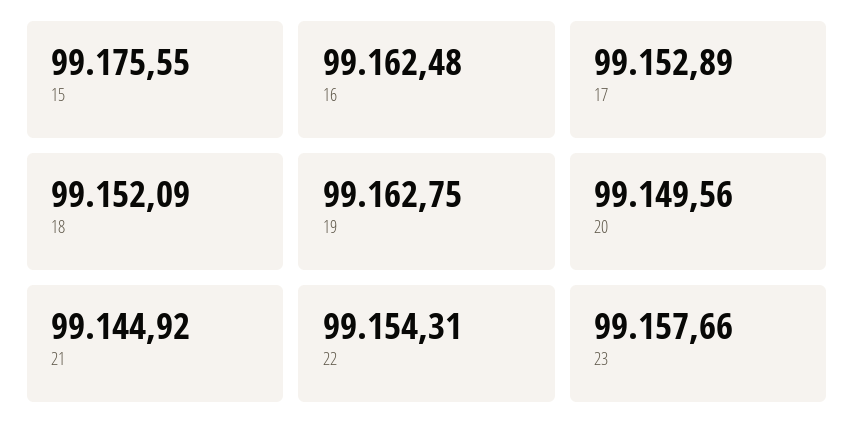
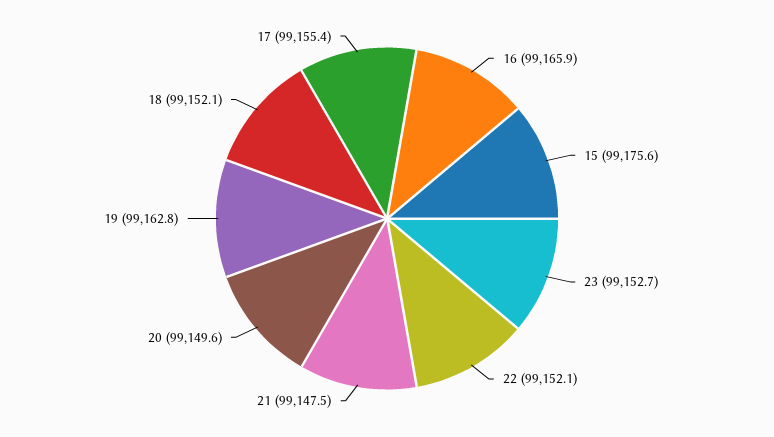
16: 99162.48 -> 99165.9
17: 99152.89 -> 99155.4
21: 99144.92 -> 99147.5
22: 99154.31 -> 99152.1
23: 99157.66 -> 99152.7

